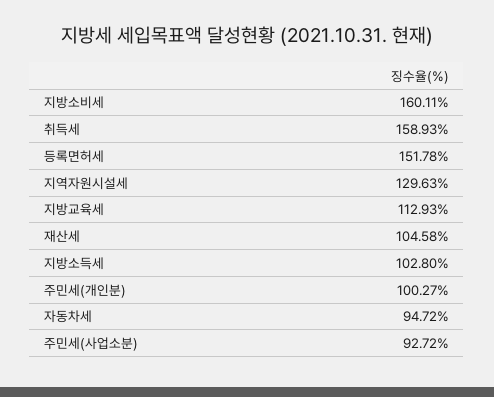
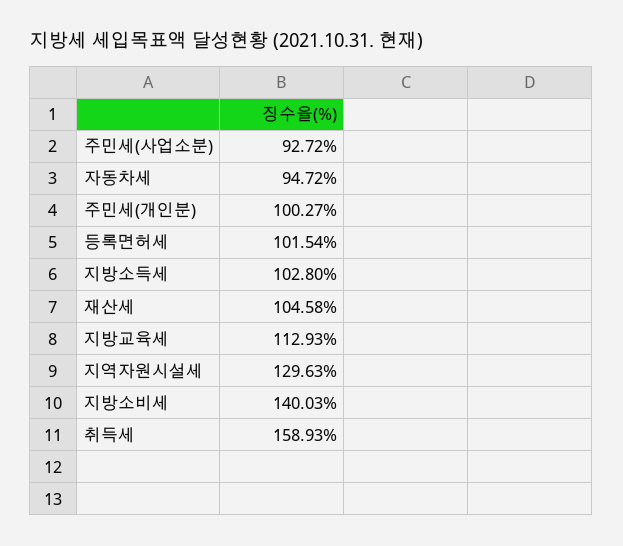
지방소비세: 160.11 -> 140.03
등록면허세: 151.78 -> 101.54

